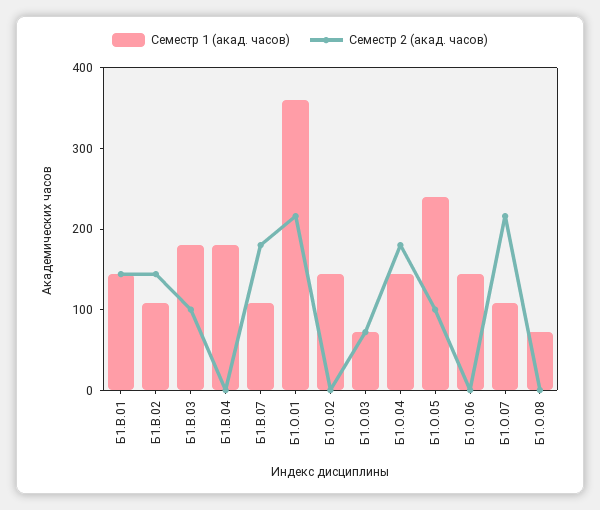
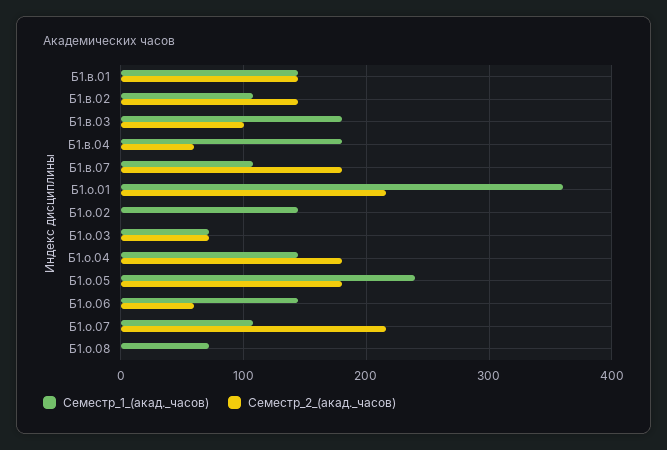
Семестр 2 (акад. часов), Б1.В.04: 0 -> 60
Семестр 2 (акад. часов), Б1.О.05: 100 -> 180
Семестр 2 (акад. часов), Б1.О.06: 0 -> 60

